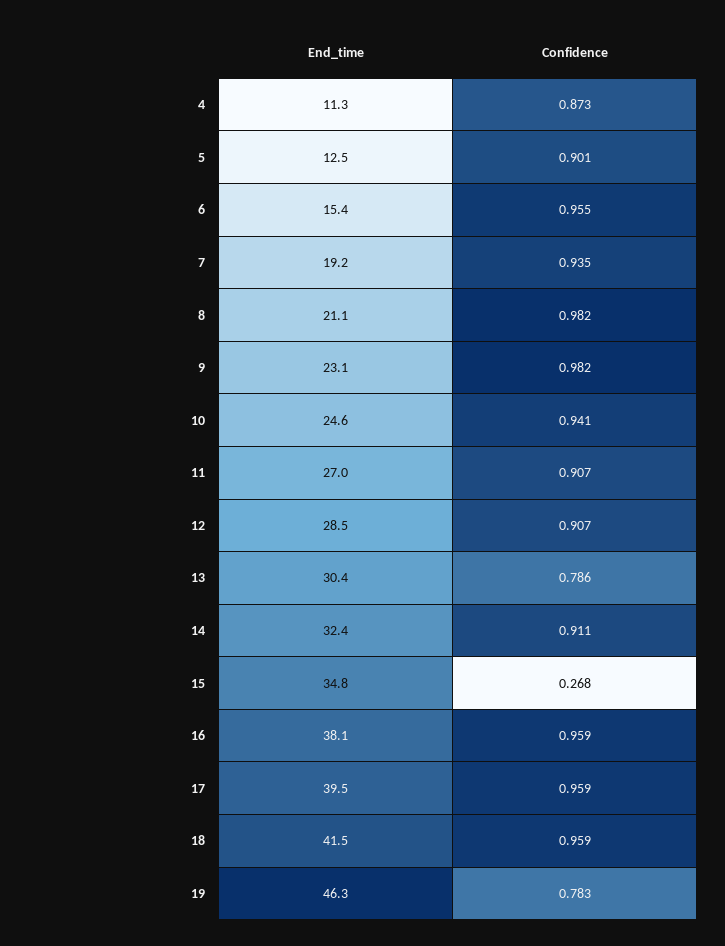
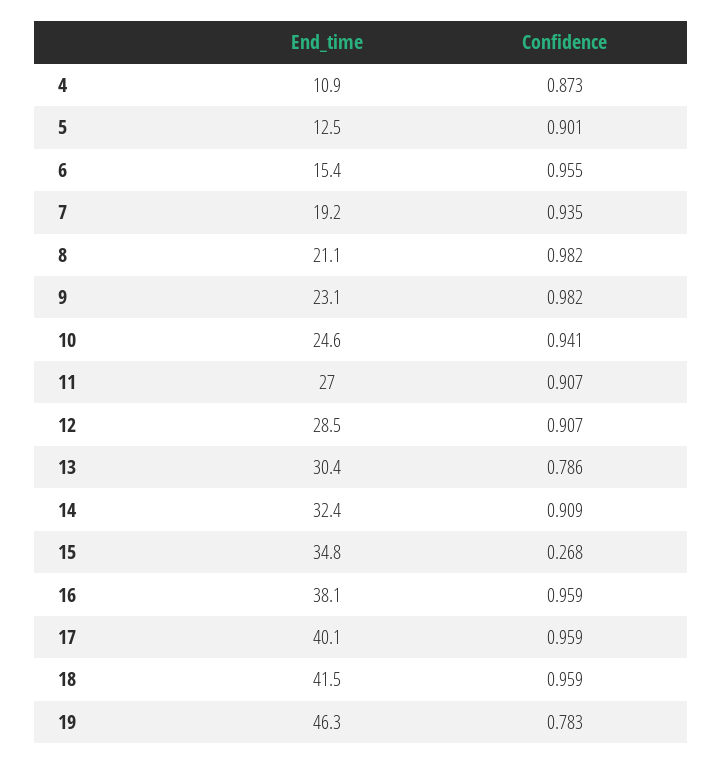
End_time, 4: 11.3 -> 10.9
Confidence, 14: 0.911 -> 0.909
End_time, 17: 39.5 -> 40.1

